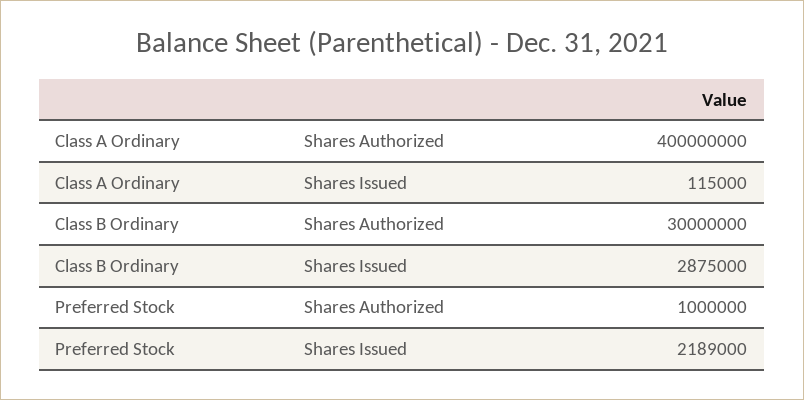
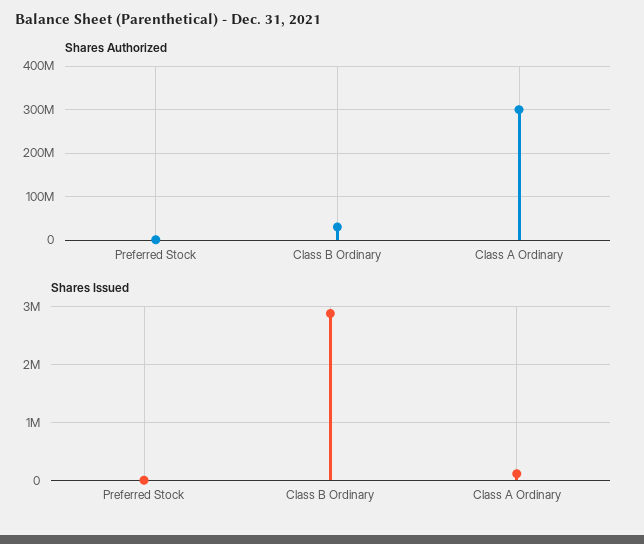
Shares Authorized, Class A Ordinary: 400000000 -> 300000000
Shares Issued, Preferred Stock: 2189000 -> 0

